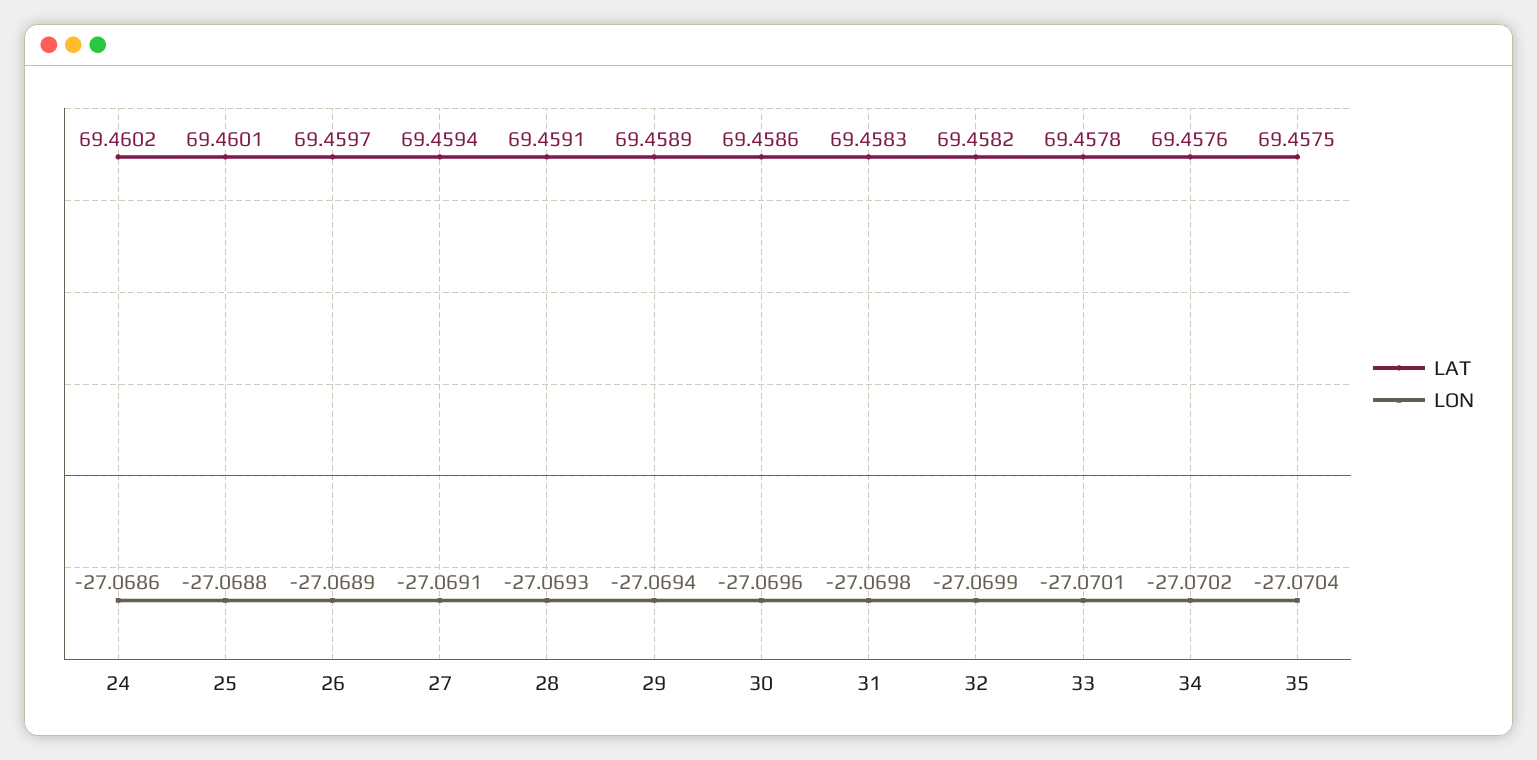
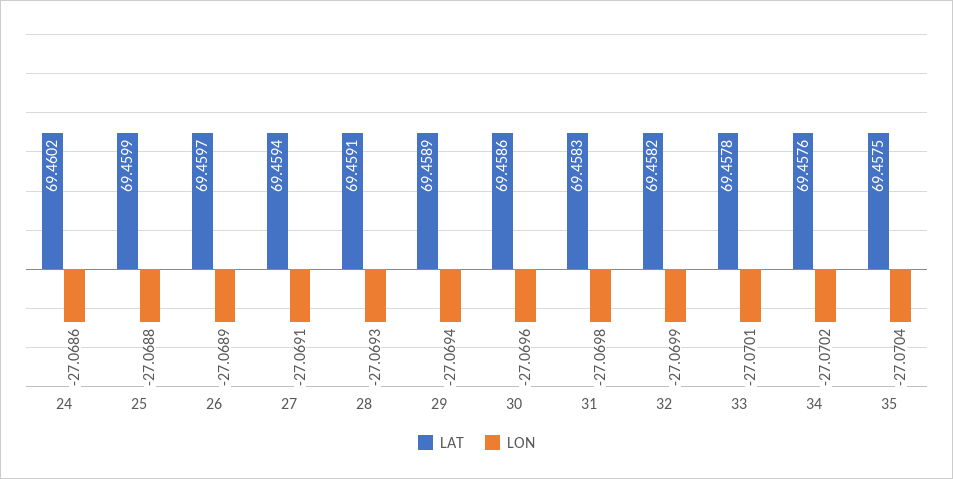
LAT, 25: 69.4601 -> 69.4599

